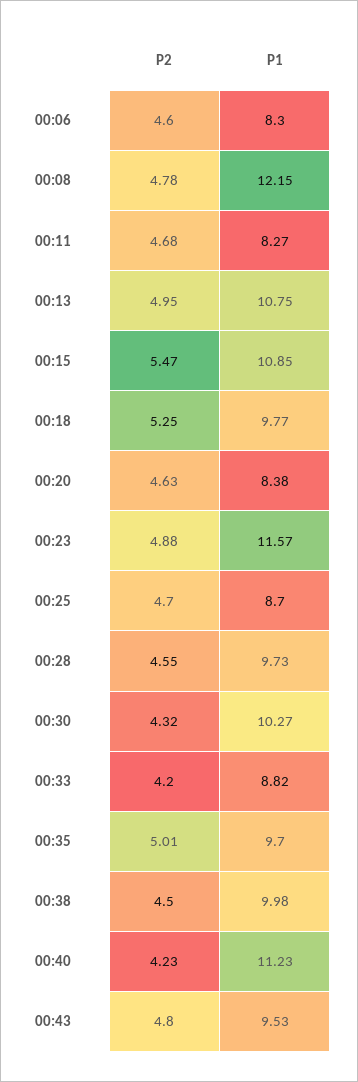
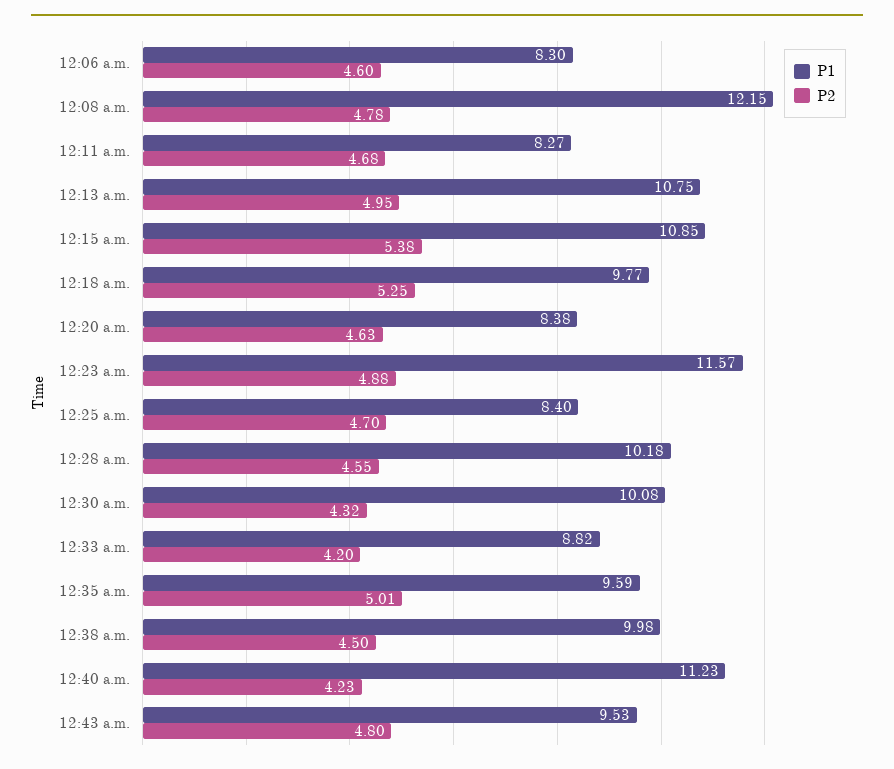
P2, 00:15: 5.47 -> 5.38
P1, 00:25: 8.7 -> 8.4
P1, 00:28: 9.73 -> 10.18
P1, 00:30: 10.27 -> 10.08
P1, 00:35: 9.7 -> 9.59

